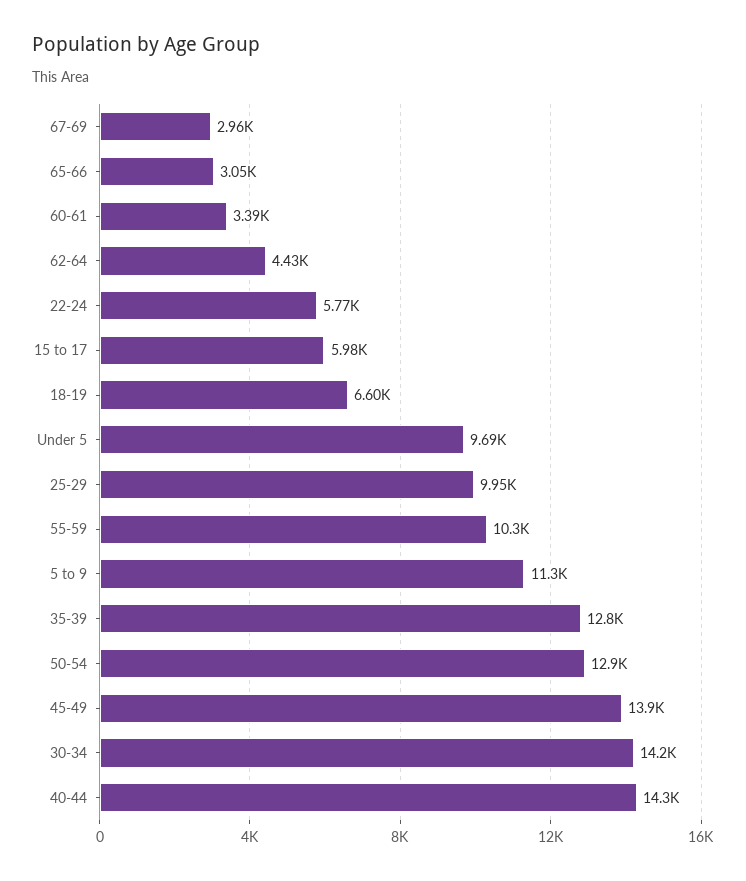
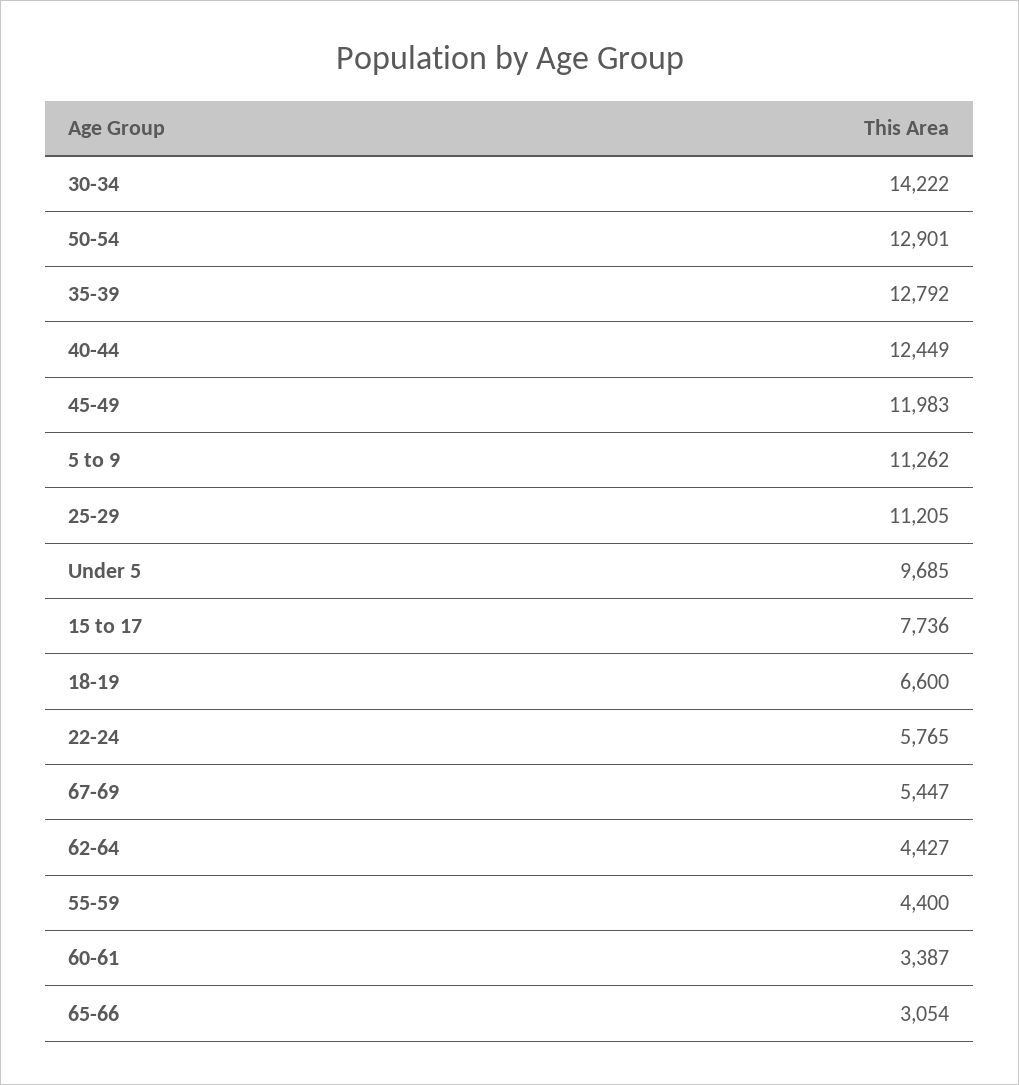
67-69: 2960 -> 5447
15 to 17: 5980 -> 7736
25-29: 9950 -> 11205
55-59: 10300 -> 4400
45-49: 13900 -> 11983
40-44: 14300 -> 12449

